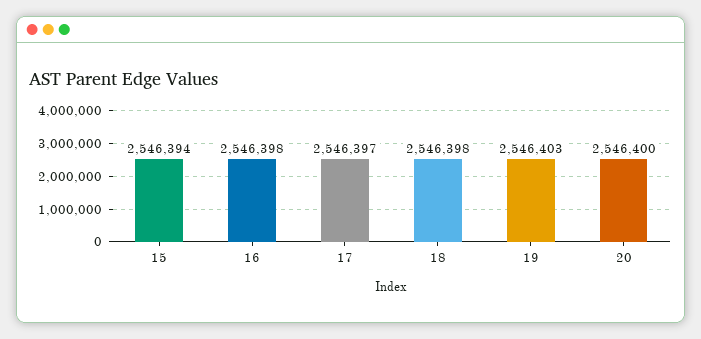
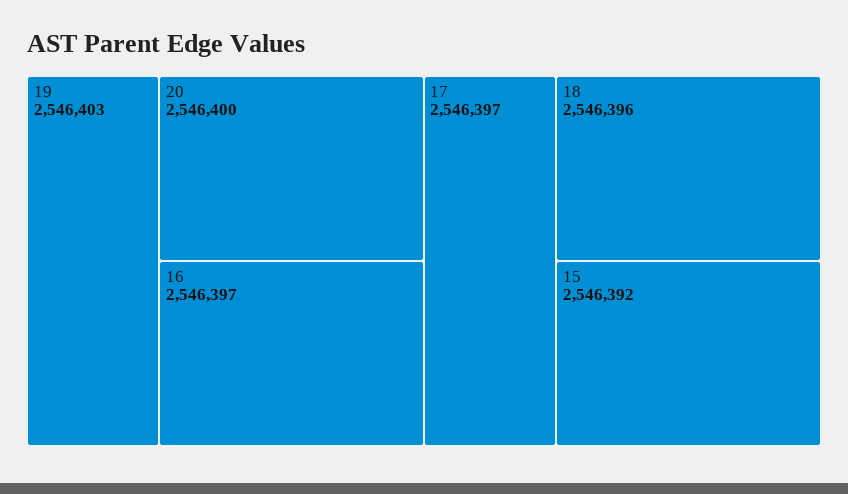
15: 2546394 -> 2546392
16: 2546398 -> 2546397
18: 2546398 -> 2546396

